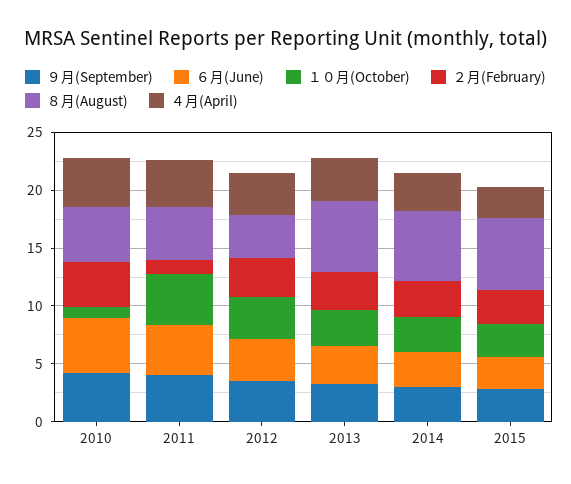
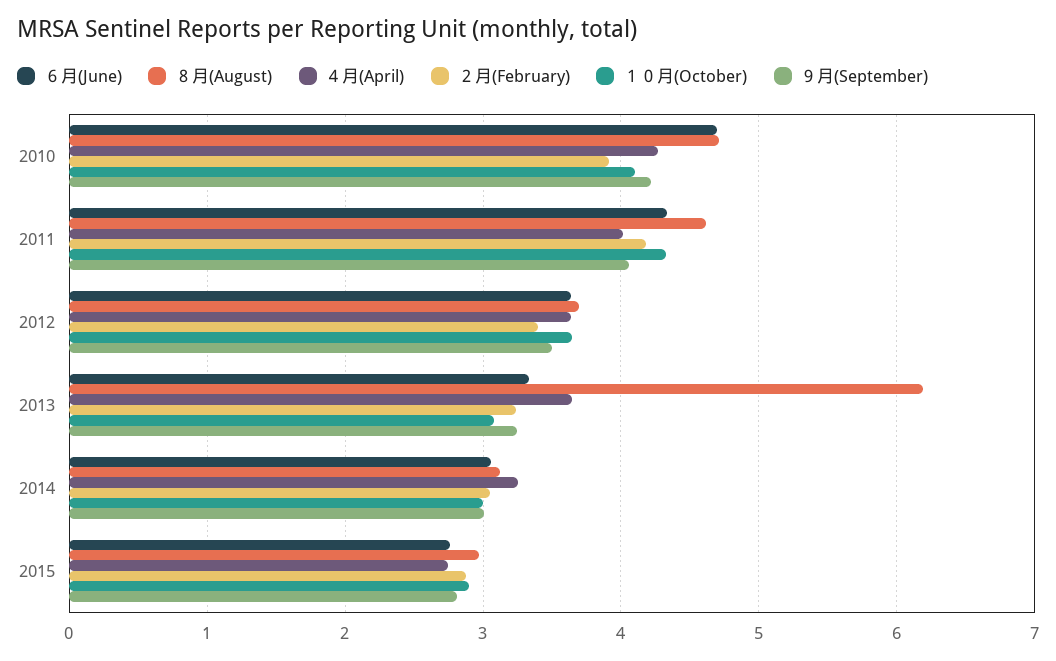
１０月(October), 2010: 1 -> 4.1
２月(February), 2011: 1 -> 4.2
８月(August), 2014: 6 -> 3.1
８月(August), 2015: 6 -> 3

